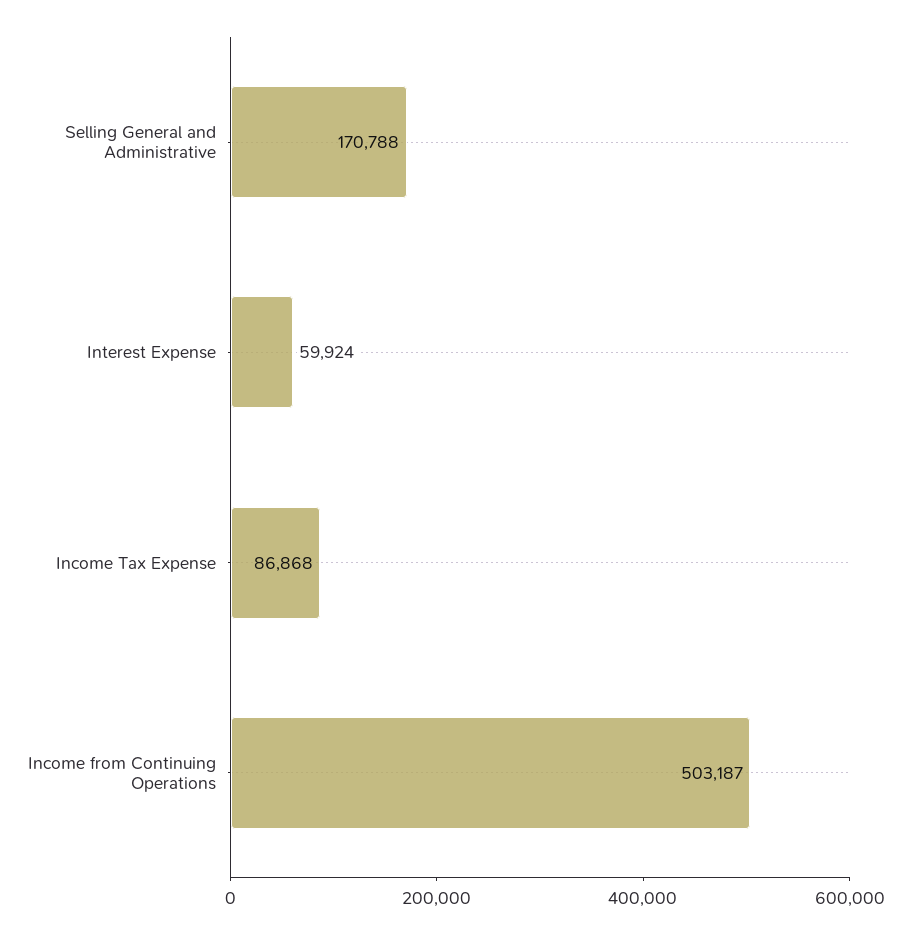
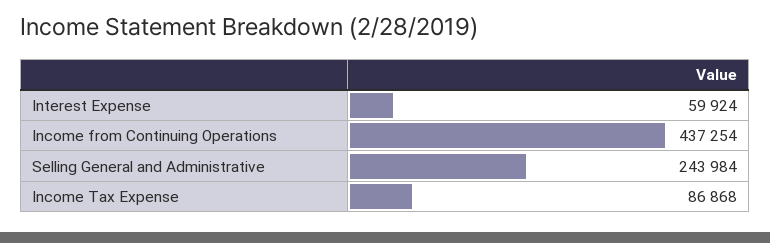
Selling General and Administrative: 170788 -> 243984
Income from Continuing Operations: 503187 -> 437254

